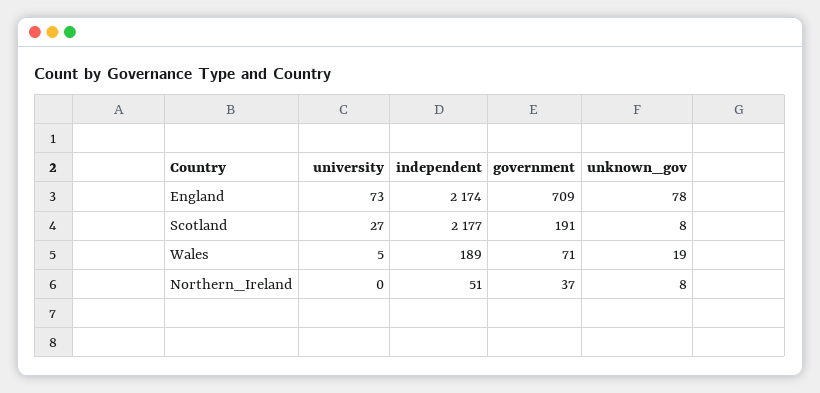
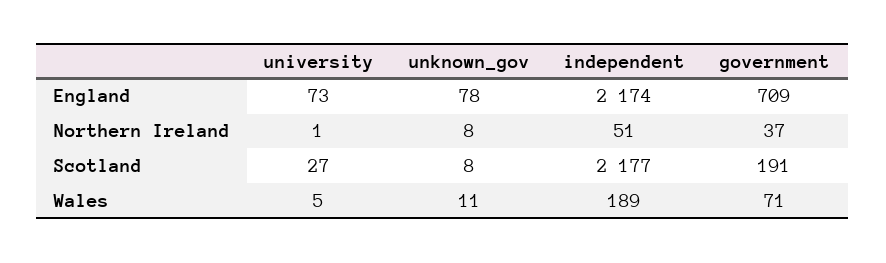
unknown_gov, Wales: 19 -> 11
university, Northern_Ireland: 0 -> 1

